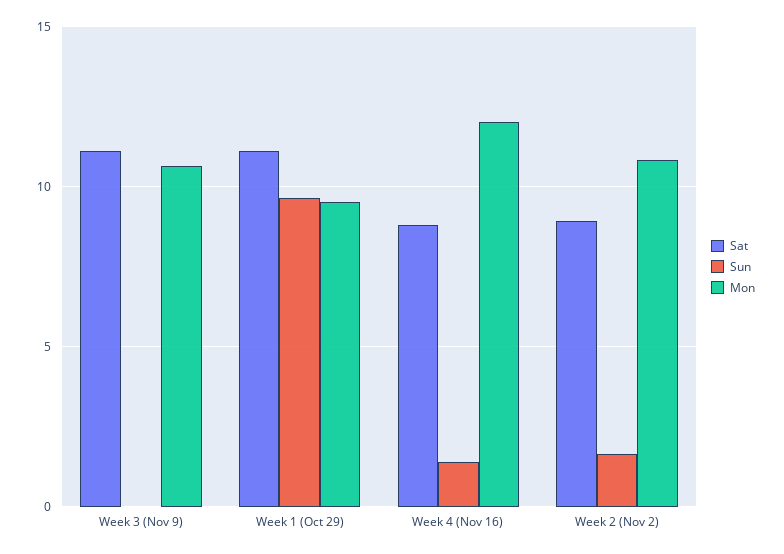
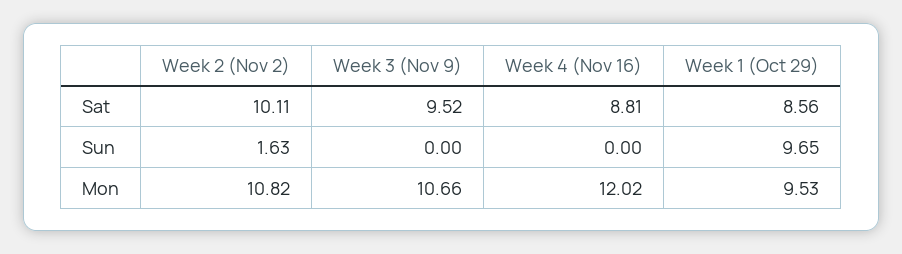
Sat, Week 3 (Nov 9): 11 -> 9.52
Sat, Week 1 (Oct 29): 11 -> 8.56
Sun, Week 4 (Nov 16): 1.5 -> 0
Sat, Week 2 (Nov 2): 9 -> 10.11

